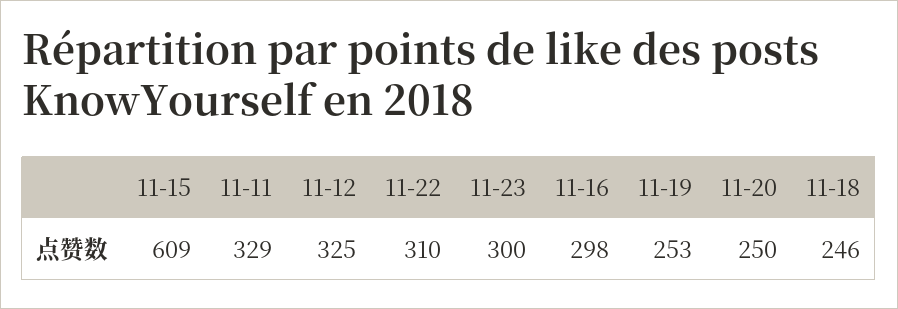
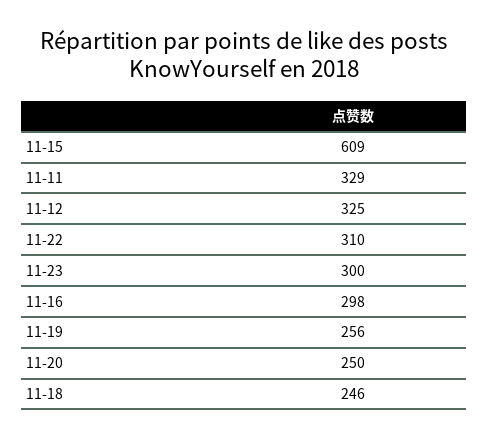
11-19: 253 -> 256

